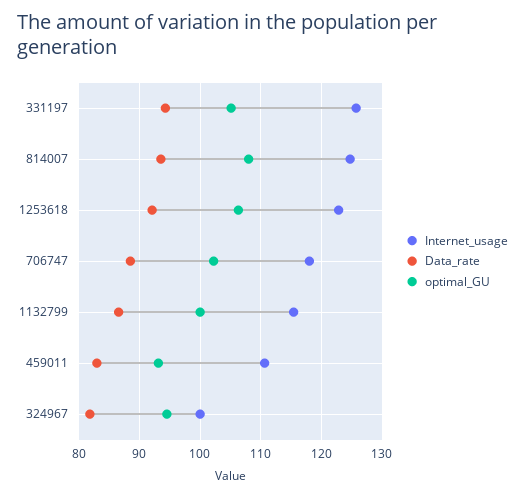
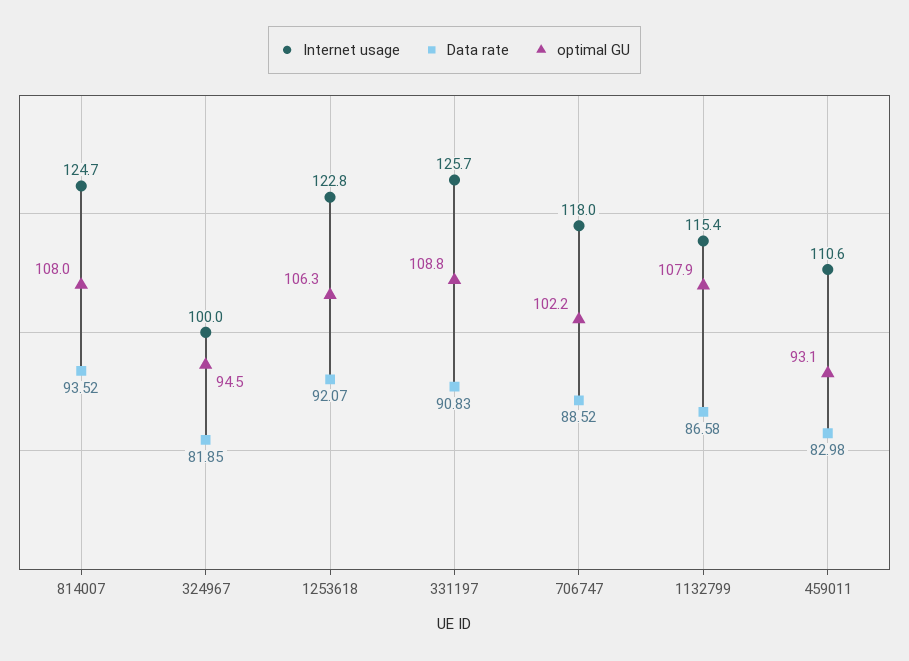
Data_rate, 331197: 94 -> 90.83
optimal_GU, 331197: 105 -> 108.8
optimal_GU, 1132799: 100 -> 107.9

